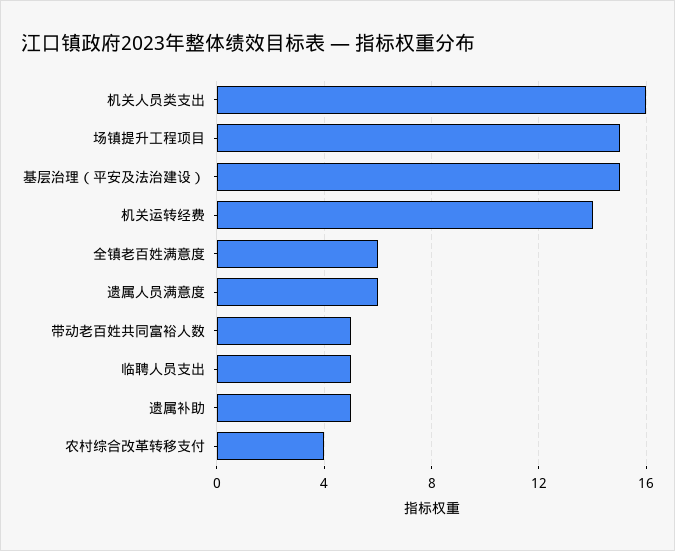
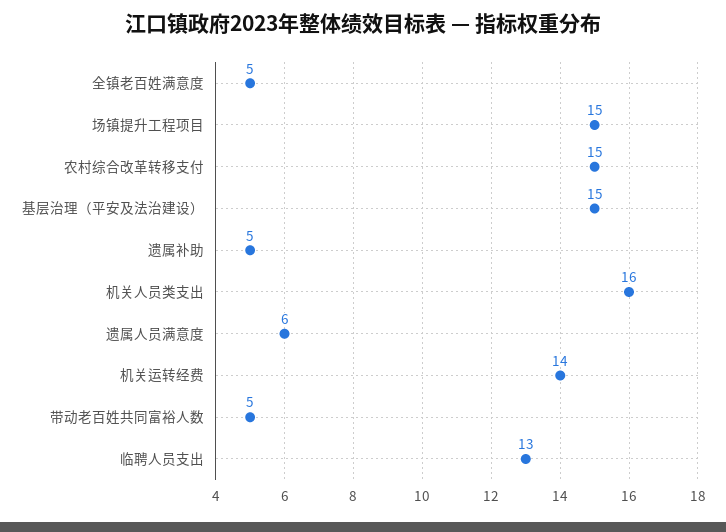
全镇老百姓满意度: 6 -> 5
临聘人员支出: 5 -> 13
农村综合改革转移支付: 4 -> 15

